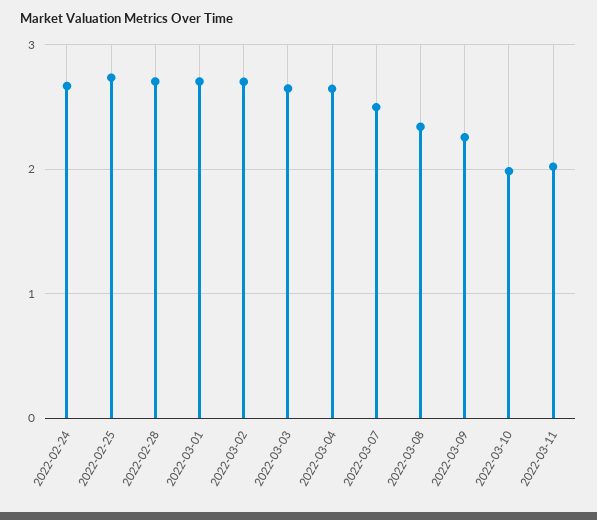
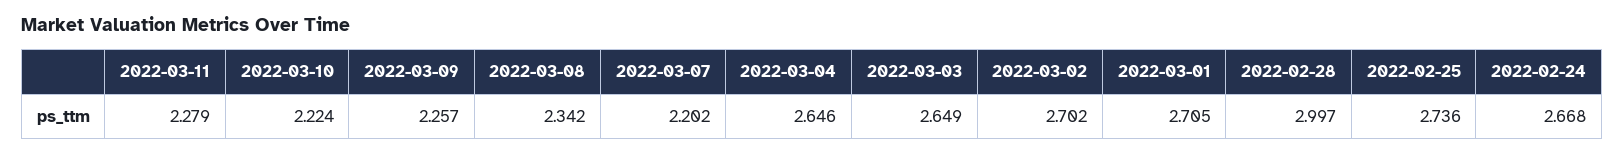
2022-02-28: 2.7 -> 2.997
2022-03-07: 2.5 -> 2.202
2022-03-10: 2 -> 2.224
2022-03-11: 2 -> 2.279

